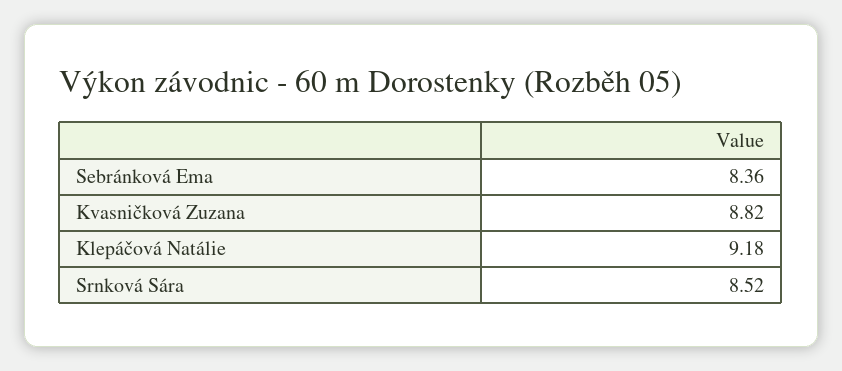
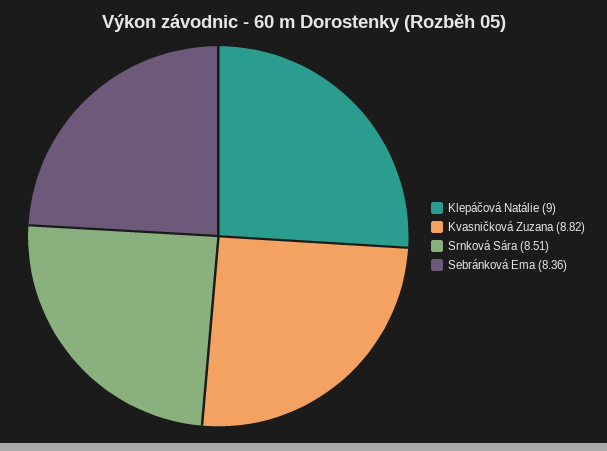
Klepáčová Natálie: 9.18 -> 9
Srnková Sára: 8.52 -> 8.51

